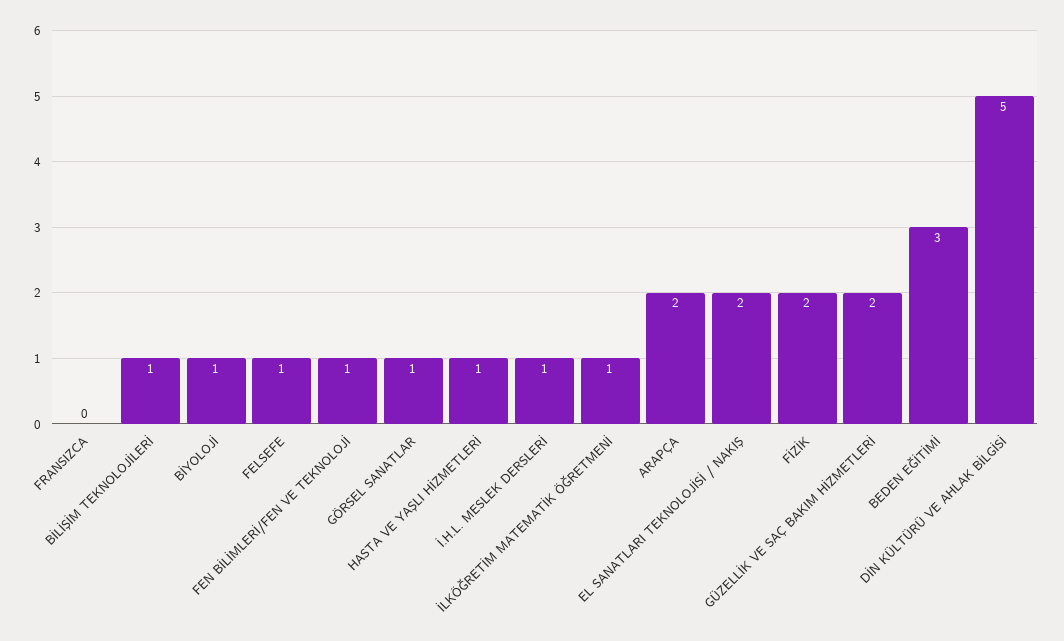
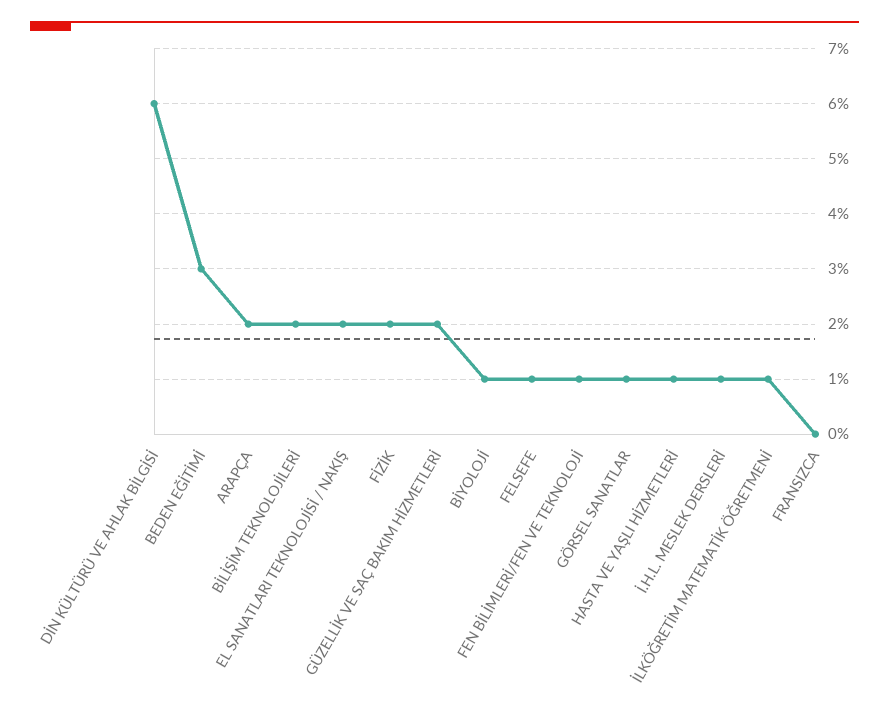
BİLİŞİM TEKNOLOJİLERİ: 1 -> 2
DİN KÜLTÜRÜ VE AHLAK BİLGİSİ: 5 -> 6

